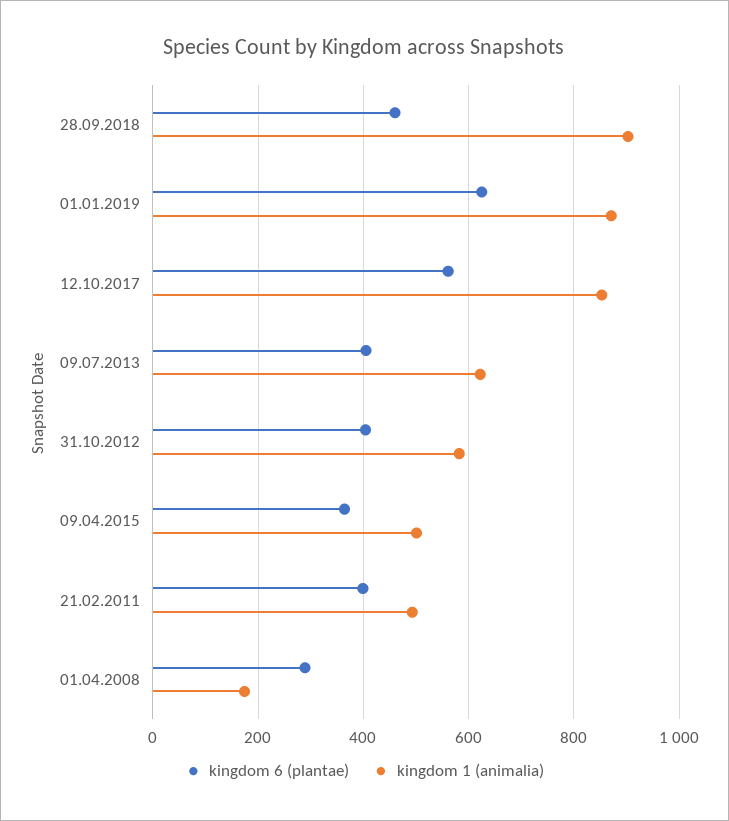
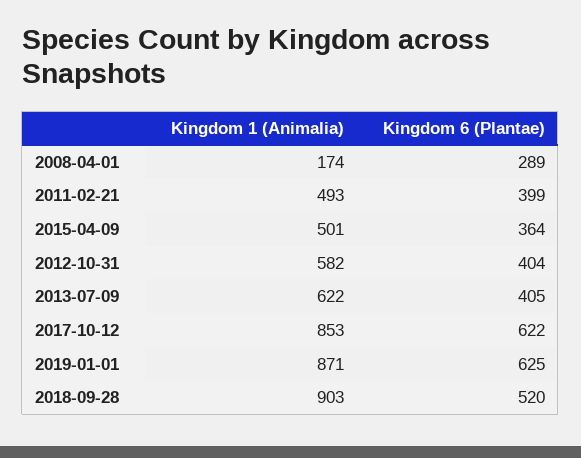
kingdom 6 (plantae), 28.09.2018: 460 -> 520
kingdom 6 (plantae), 12.10.2017: 560 -> 622

